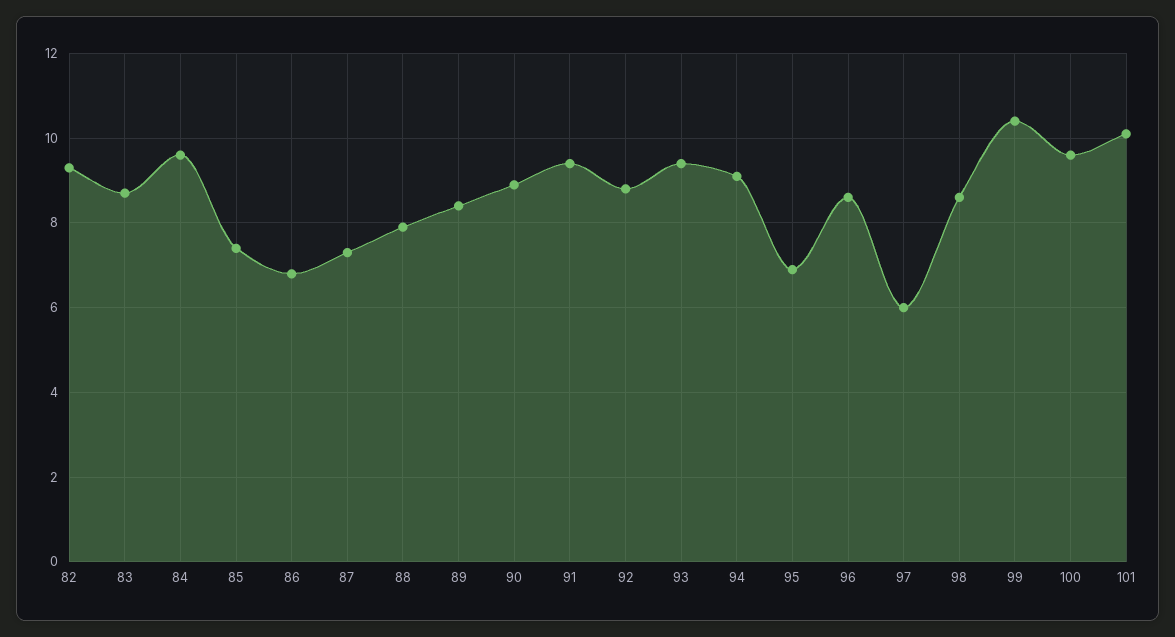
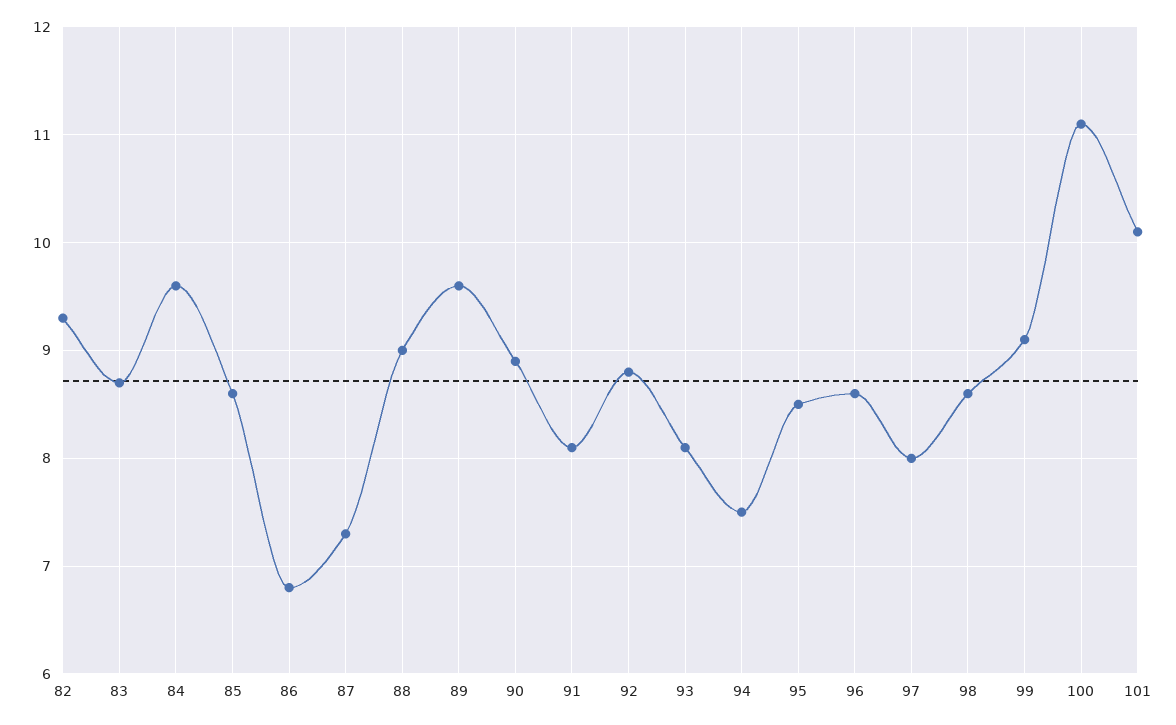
85: 7.5 -> 8.6
88: 8 -> 9
89: 8.5 -> 9.6
91: 9.5 -> 8.1
93: 9.5 -> 8.1
94: 9 -> 7.5
95: 7 -> 8.5
97: 6 -> 8
99: 10.5 -> 9.1
100: 9.5 -> 11.1

